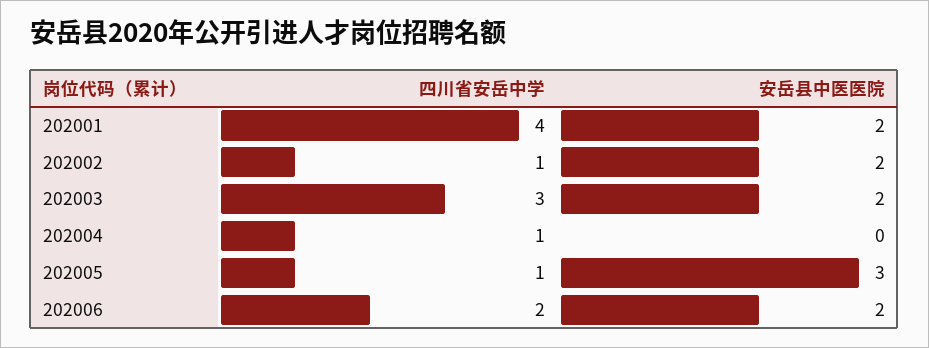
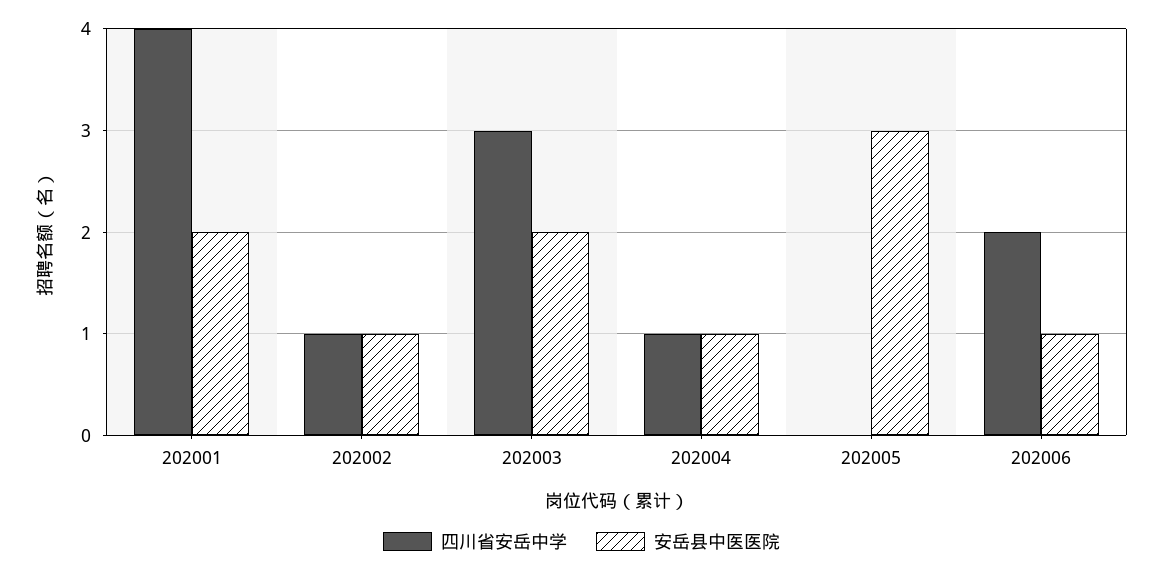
安岳县中医医院, 202002: 2 -> 1
安岳县中医医院, 202004: 0 -> 1
四川省安岳中学, 202005: 1 -> 0
安岳县中医医院, 202006: 2 -> 1

